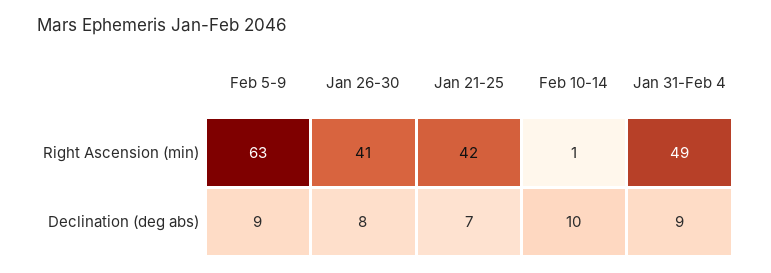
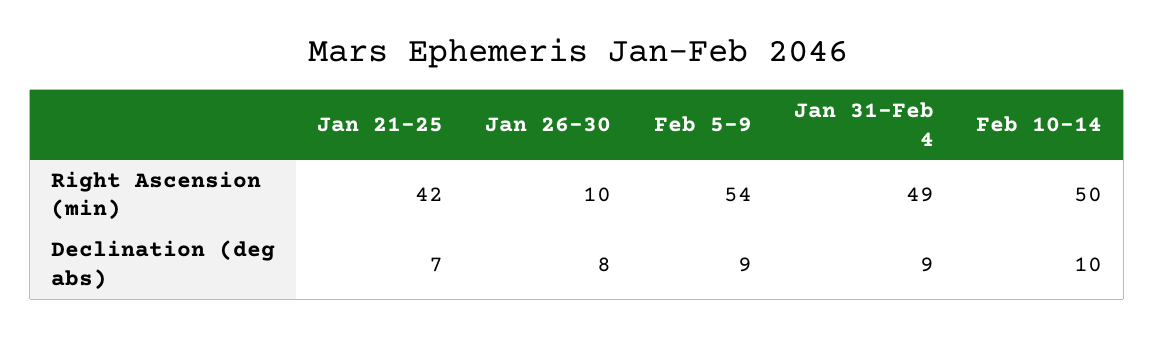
Feb 5-9, Right Ascension (min): 63 -> 54
Jan 26-30, Right Ascension (min): 41 -> 10
Feb 10-14, Right Ascension (min): 1 -> 50

